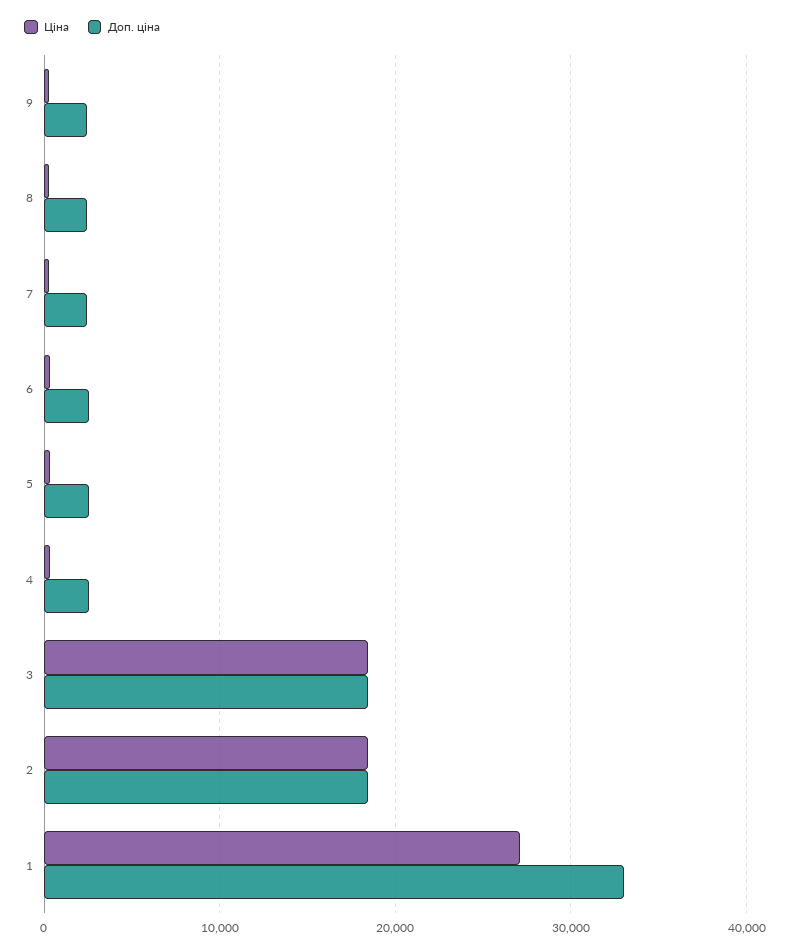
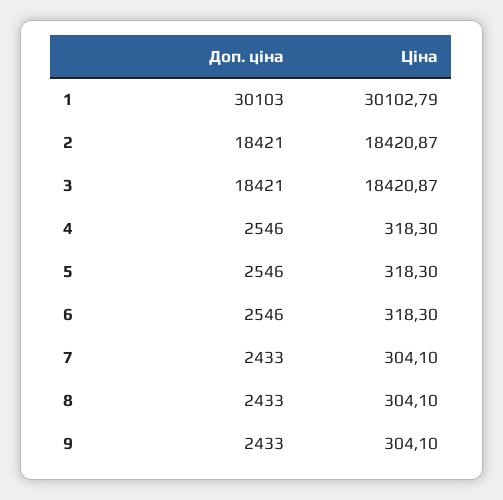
Ціна, 1: 27000 -> 30102.79
Доп. ціна, 1: 33000 -> 30103

